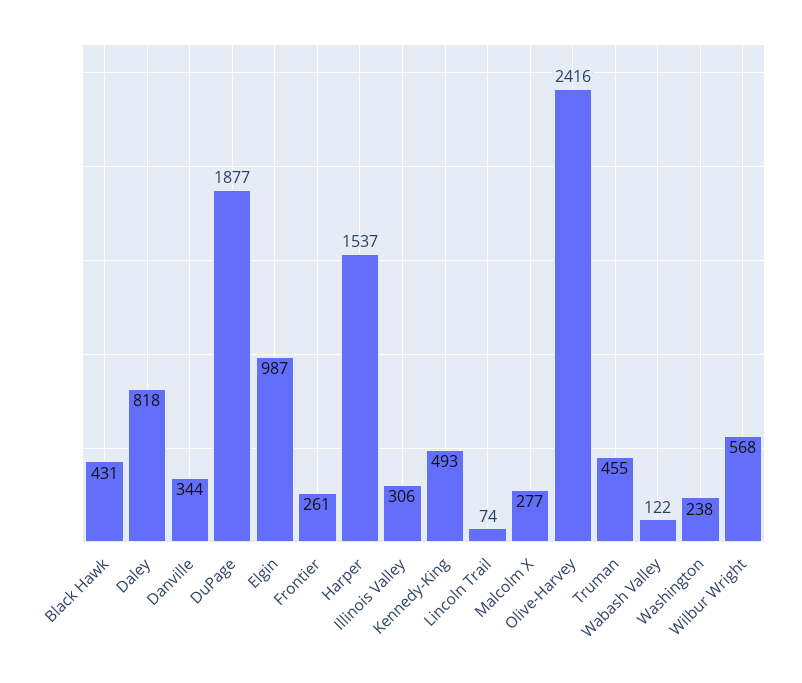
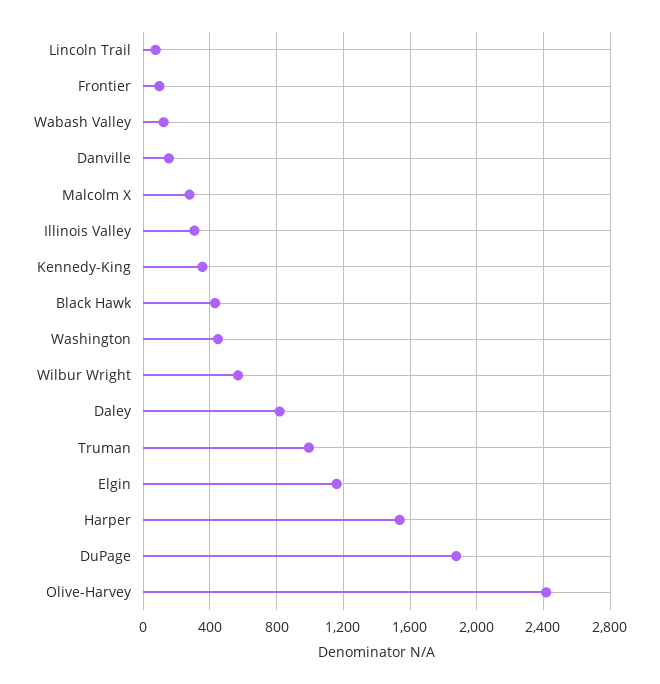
Danville: 344 -> 150
Elgin: 987 -> 1150
Frontier: 261 -> 100
Kennedy-King: 493 -> 350
Truman: 455 -> 1000
Washington: 238 -> 450

